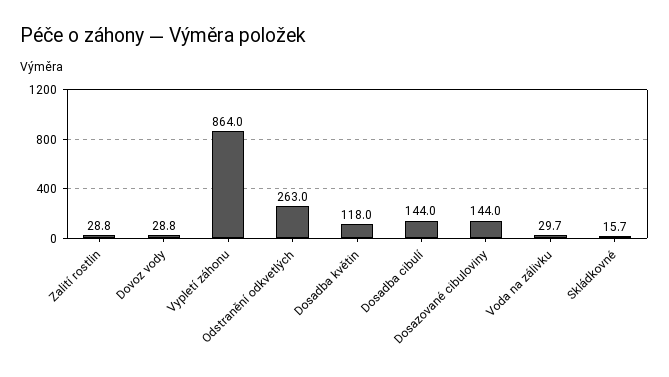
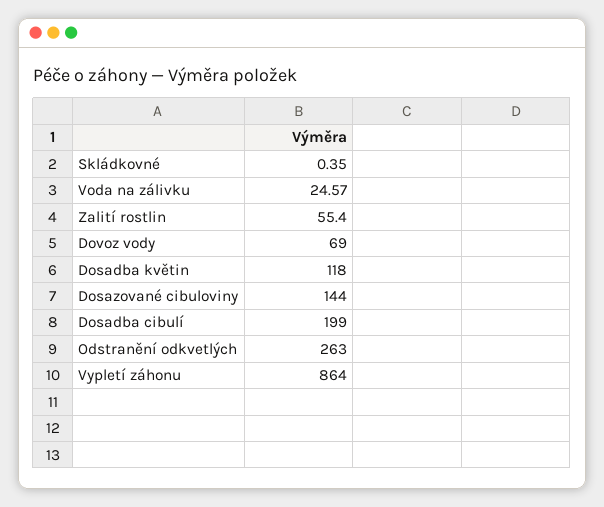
Zalití rostlin: 28.8 -> 55.4
Dovoz vody: 28.8 -> 69
Dosadba cibulí: 144 -> 199
Voda na zálivku: 29.7 -> 24.57
Skládkovné: 15.7 -> 0.35

